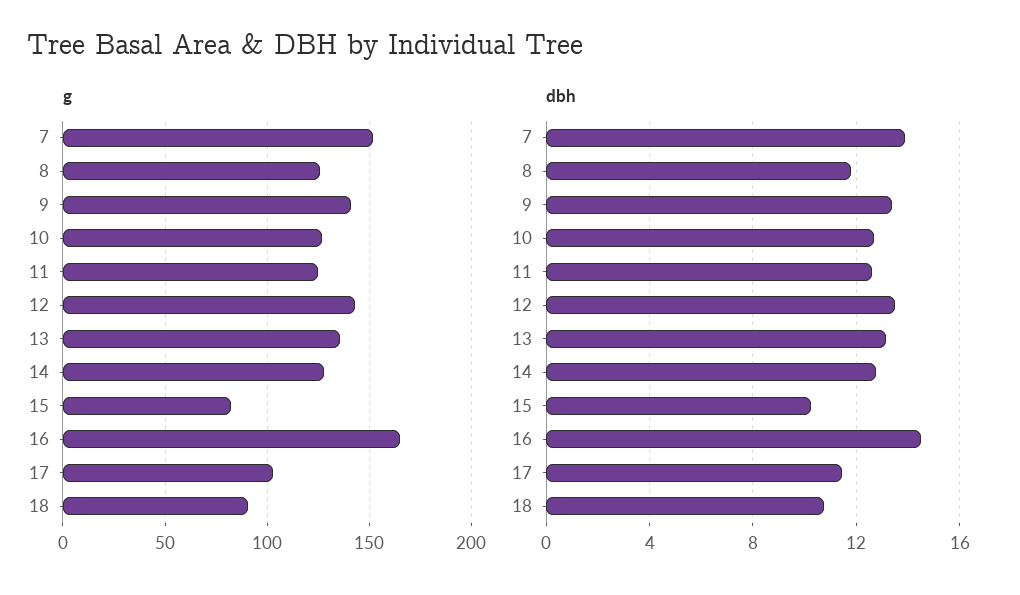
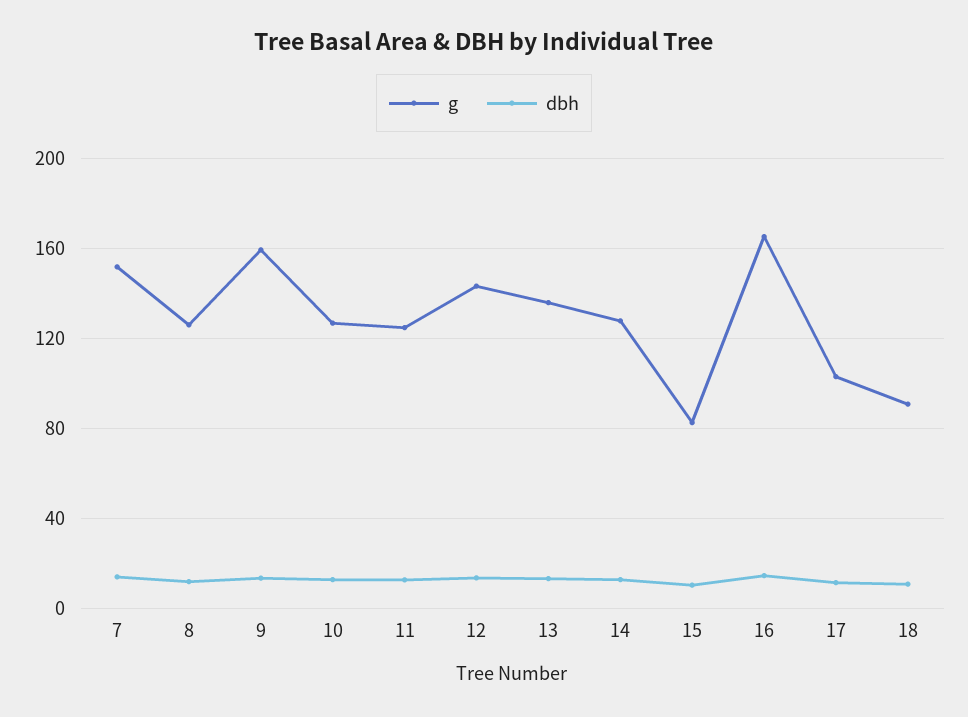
g, 9: 140 -> 160

